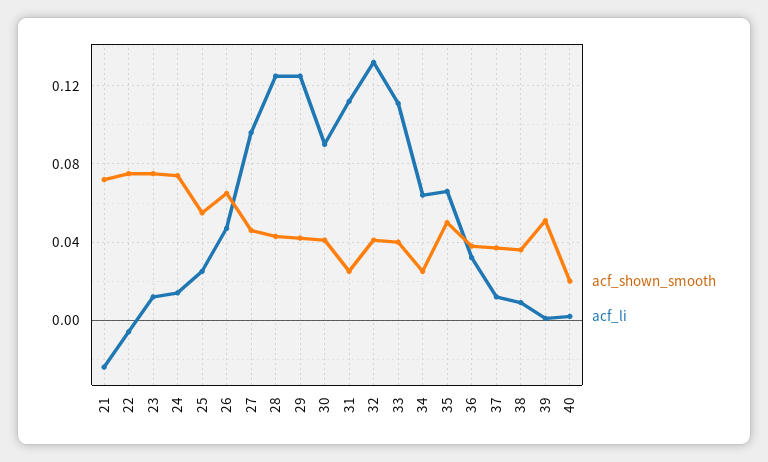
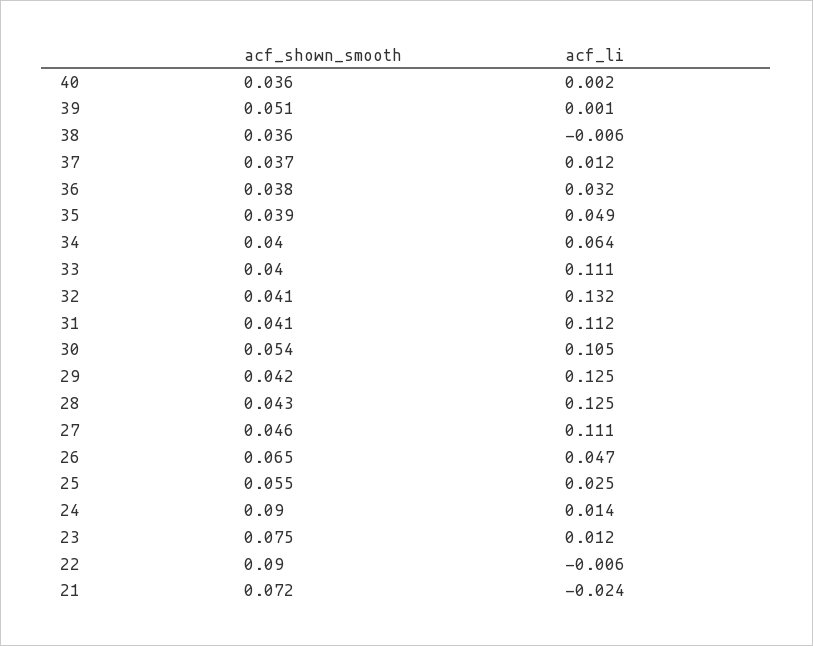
acf_shown_smooth, 22: 0.075 -> 0.09
acf_shown_smooth, 24: 0.075 -> 0.09
acf_li, 27: 0.095 -> 0.111
acf_shown_smooth, 30: 0.04 -> 0.054
acf_li, 30: 0.09 -> 0.105
acf_shown_smooth, 31: 0.025 -> 0.041
acf_shown_smooth, 34: 0.025 -> 0.04
acf_shown_smooth, 35: 0.05 -> 0.039
acf_li, 35: 0.065 -> 0.049
acf_li, 38: 0.01 -> -0.006
acf_shown_smooth, 40: 0.02 -> 0.036

